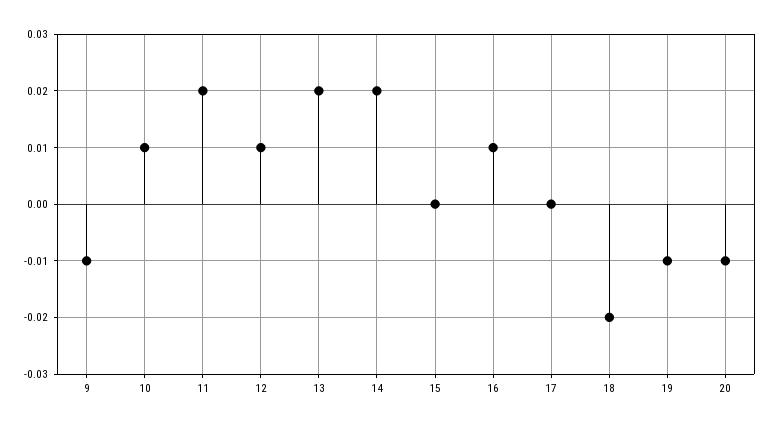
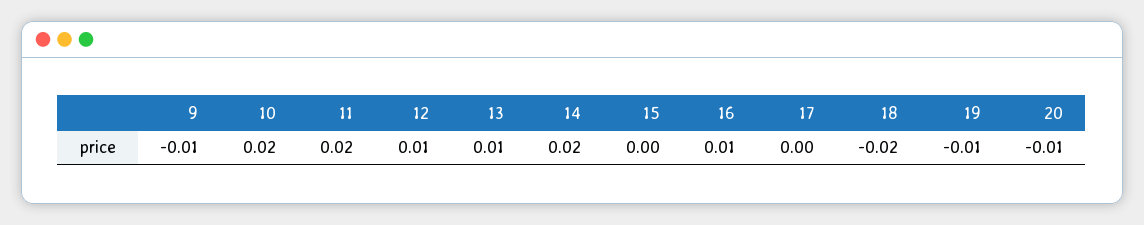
10: 0.01 -> 0.02
13: 0.02 -> 0.01

